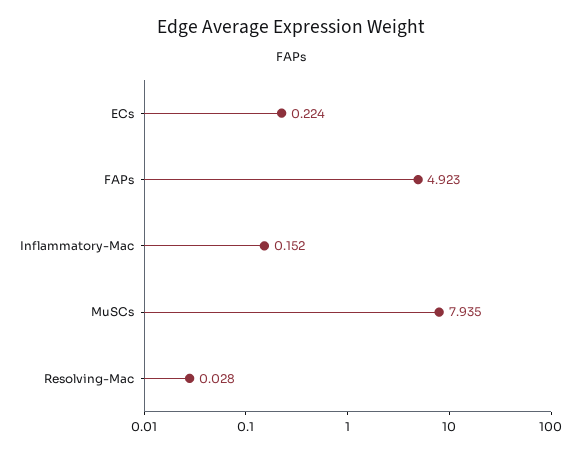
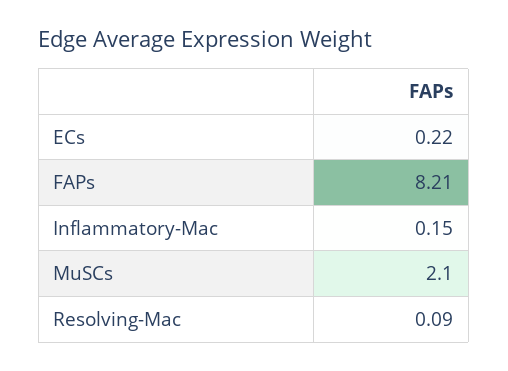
FAPs: 4.923 -> 8.21
MuSCs: 7.935 -> 2.1
Resolving-Mac: 0.028 -> 0.09

